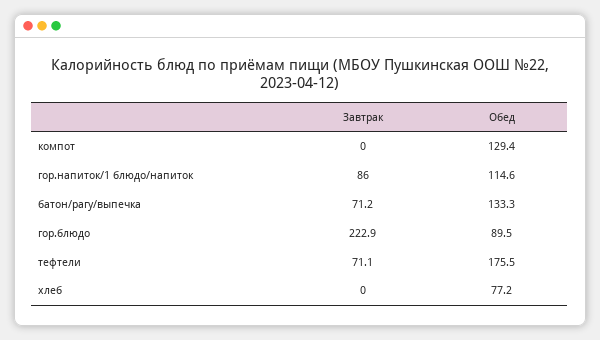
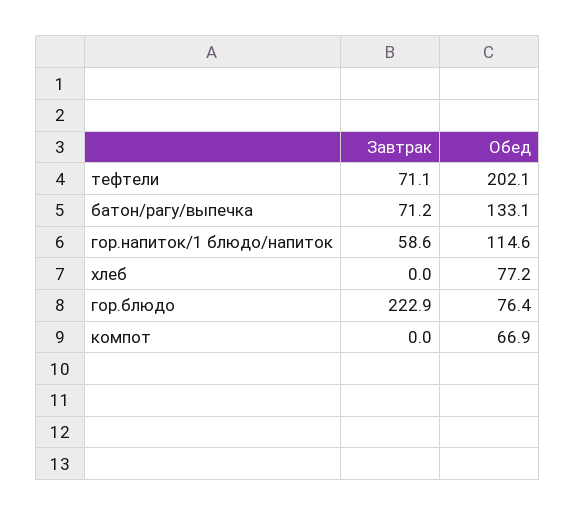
Обед, компот: 129.4 -> 66.9
Завтрак, гор.напиток/1 блюдо/напиток: 86 -> 58.6
Обед, батон/рагу/выпечка: 133.3 -> 133.1
Обед, гор.блюдо: 89.5 -> 76.4
Обед, тефтели: 175.5 -> 202.1

